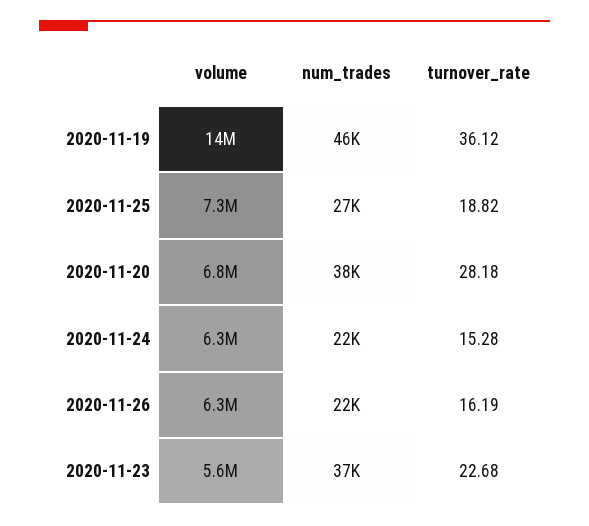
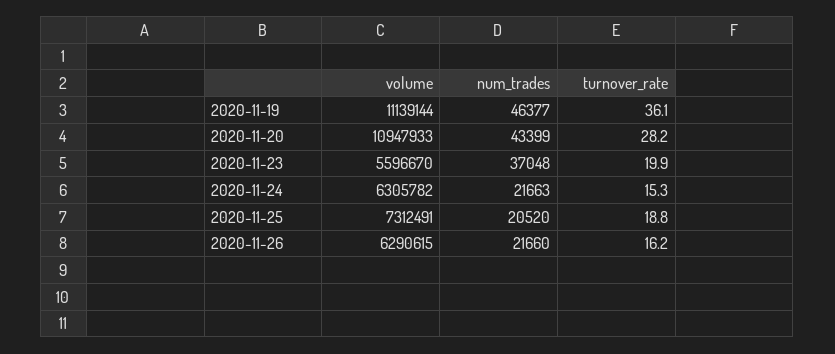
volume, 2020-11-19: 14000000 -> 11139144
num_trades, 2020-11-25: 27000 -> 20520
volume, 2020-11-20: 6800000 -> 10947933
num_trades, 2020-11-20: 38000 -> 43399
turnover_rate, 2020-11-23: 22.68 -> 19.9

